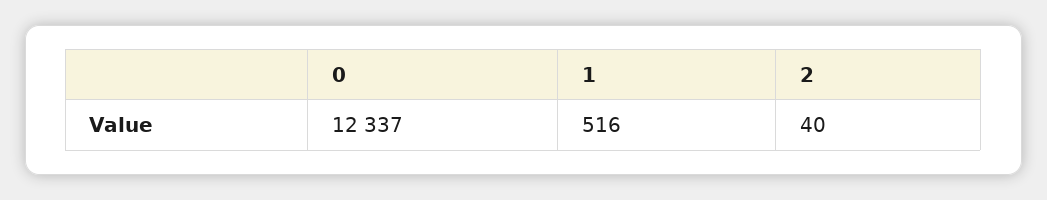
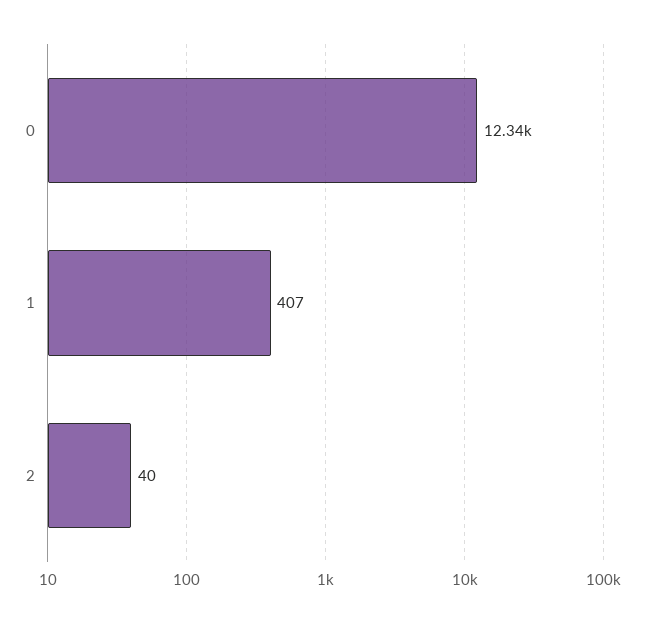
1: 516 -> 407

